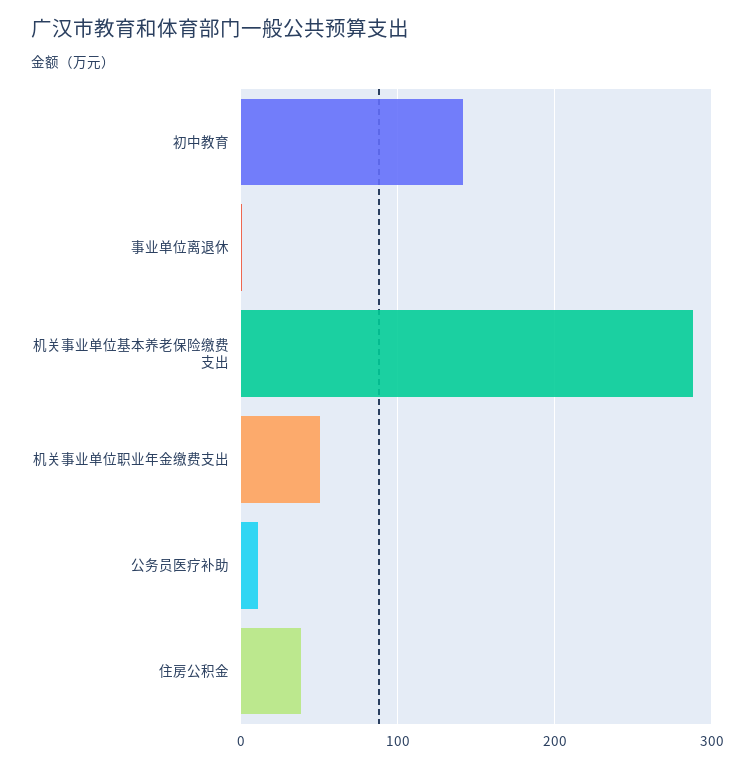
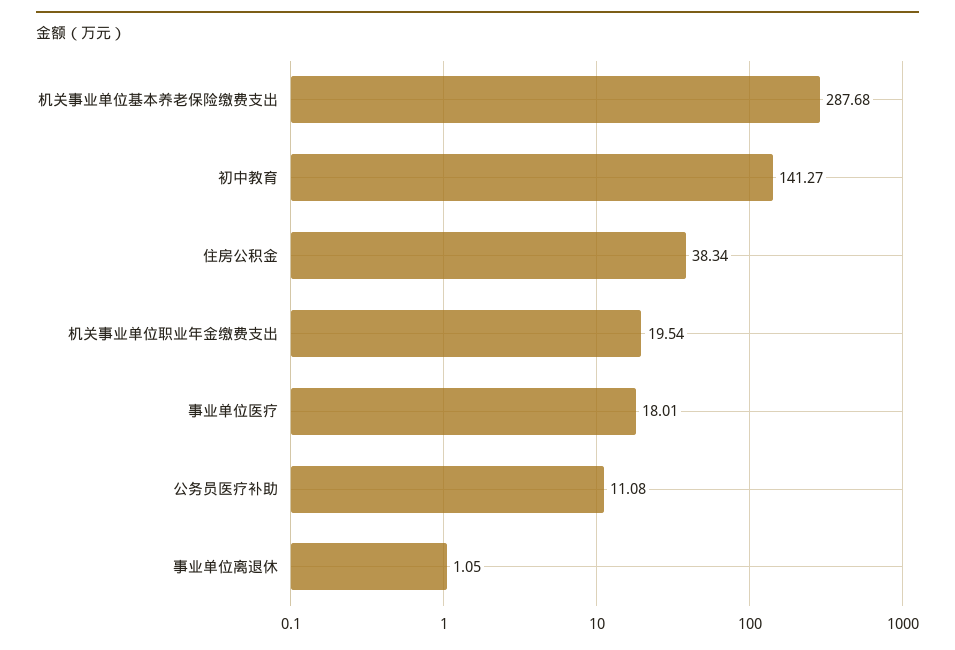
机关事业单位职业年金缴费支出: 50 -> 19.54
事业单位医疗: none -> 18.01

